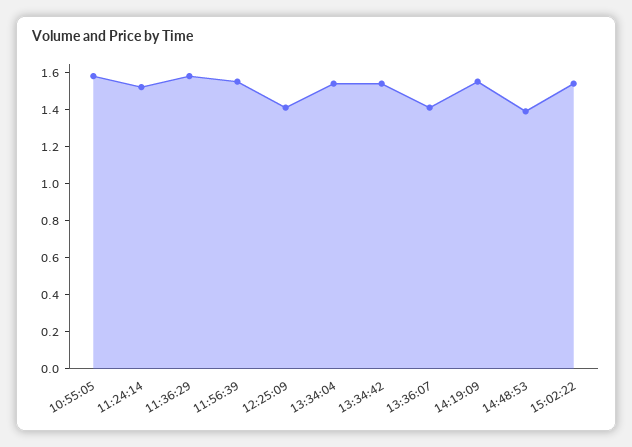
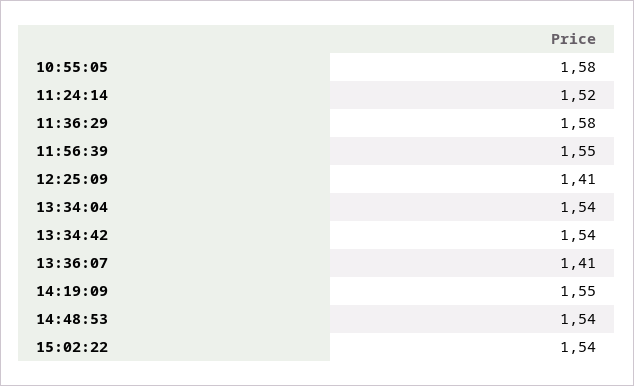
14:48:53: 1.4 -> 1.54

